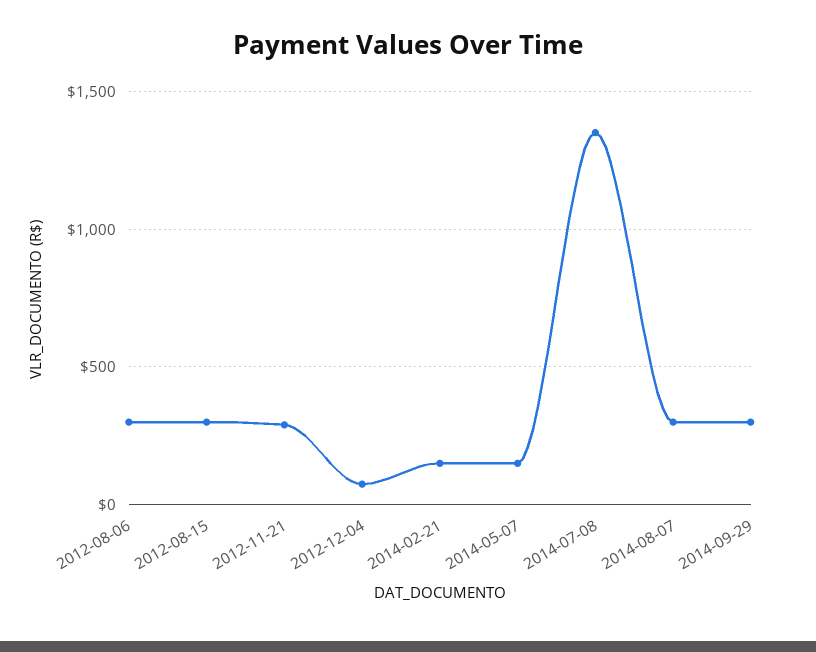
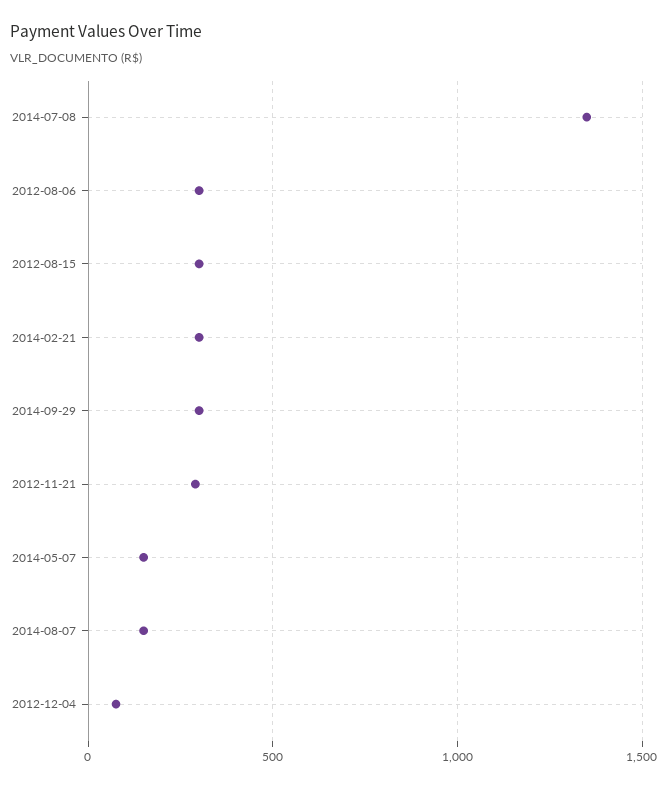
2014-02-21: 150 -> 300
2014-08-07: 300 -> 150

